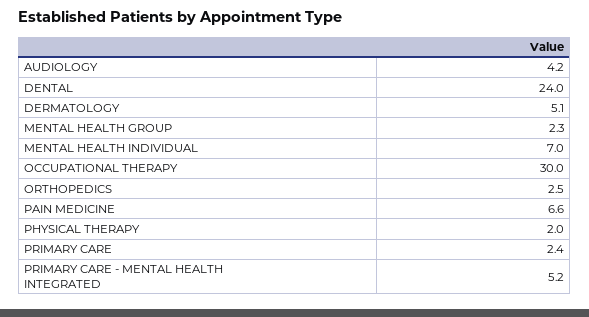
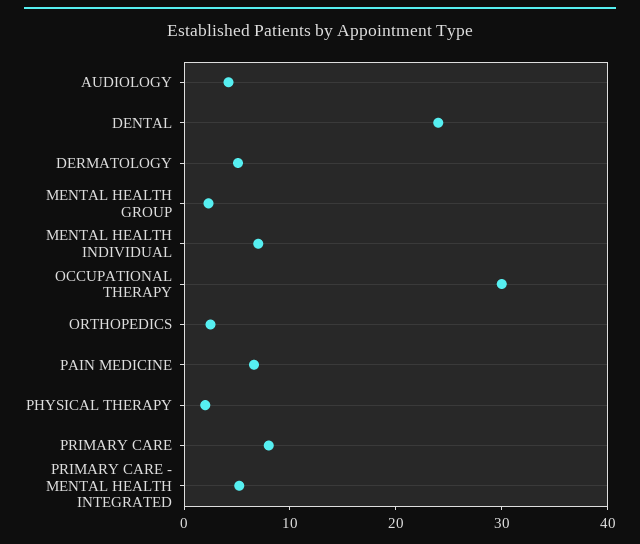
PRIMARY CARE: 2.4 -> 8

